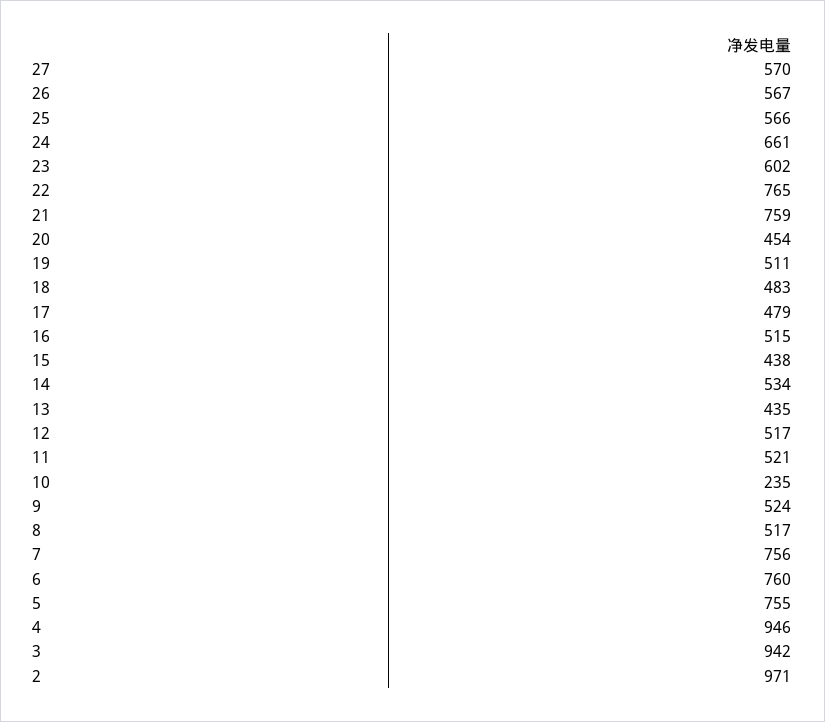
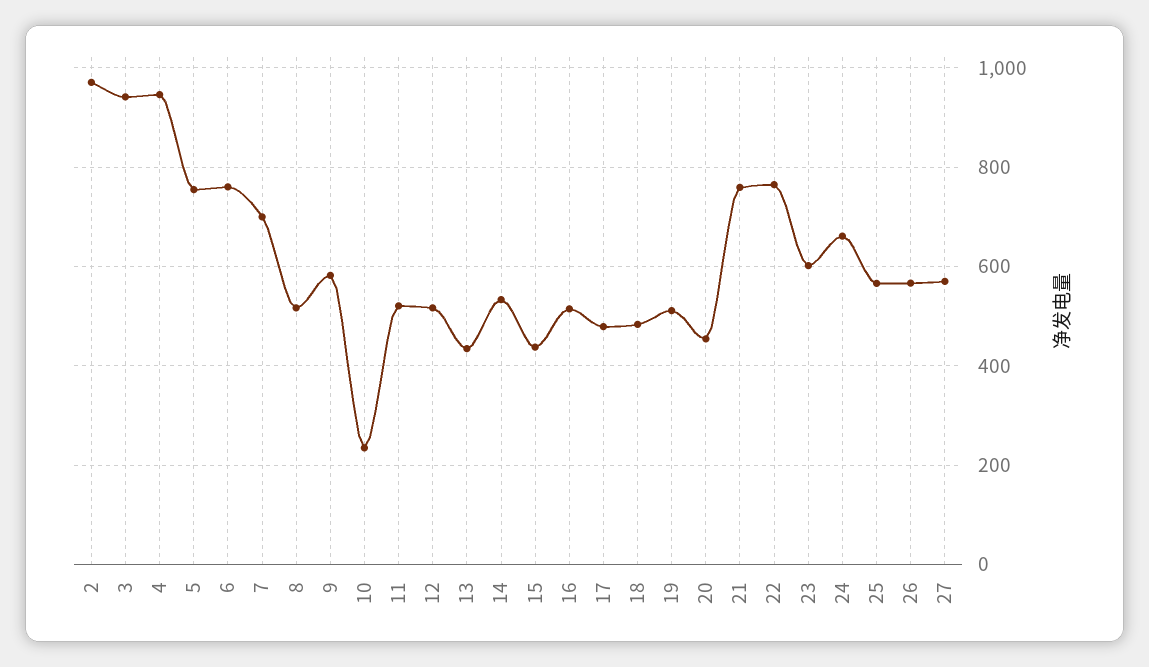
9: 524 -> 580
7: 756 -> 700

